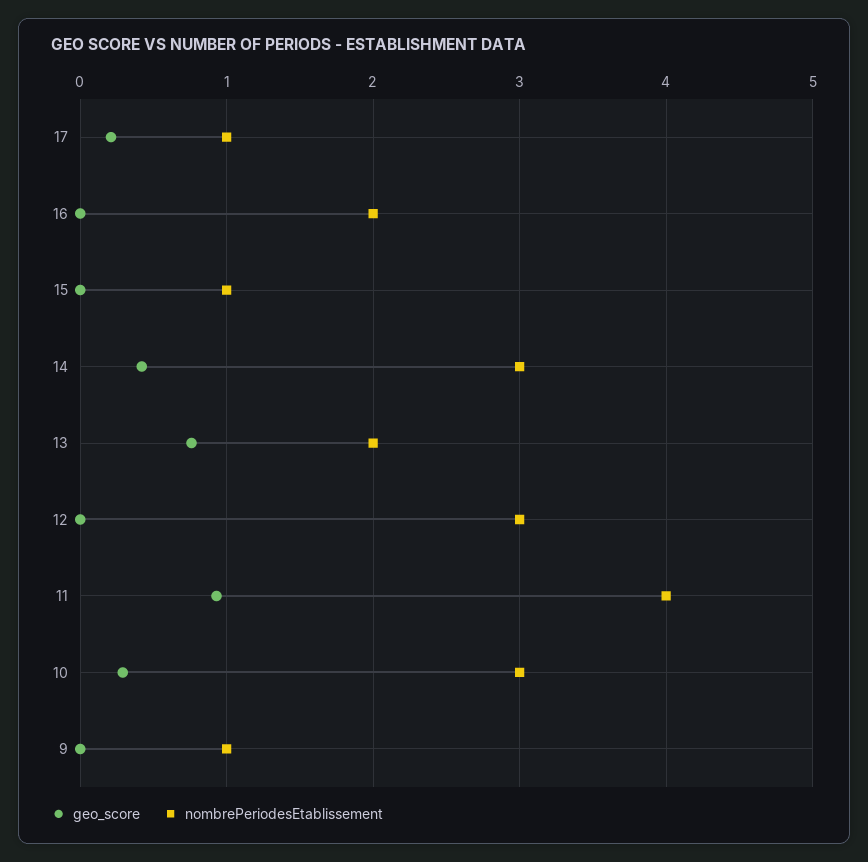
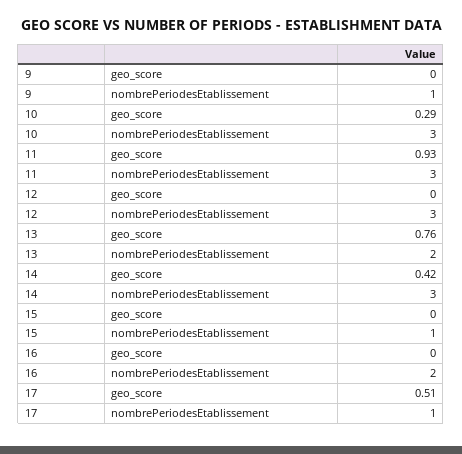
geo_score, 17: 0.2 -> 0.51
nombrePeriodesEtablissement, 11: 4 -> 3

